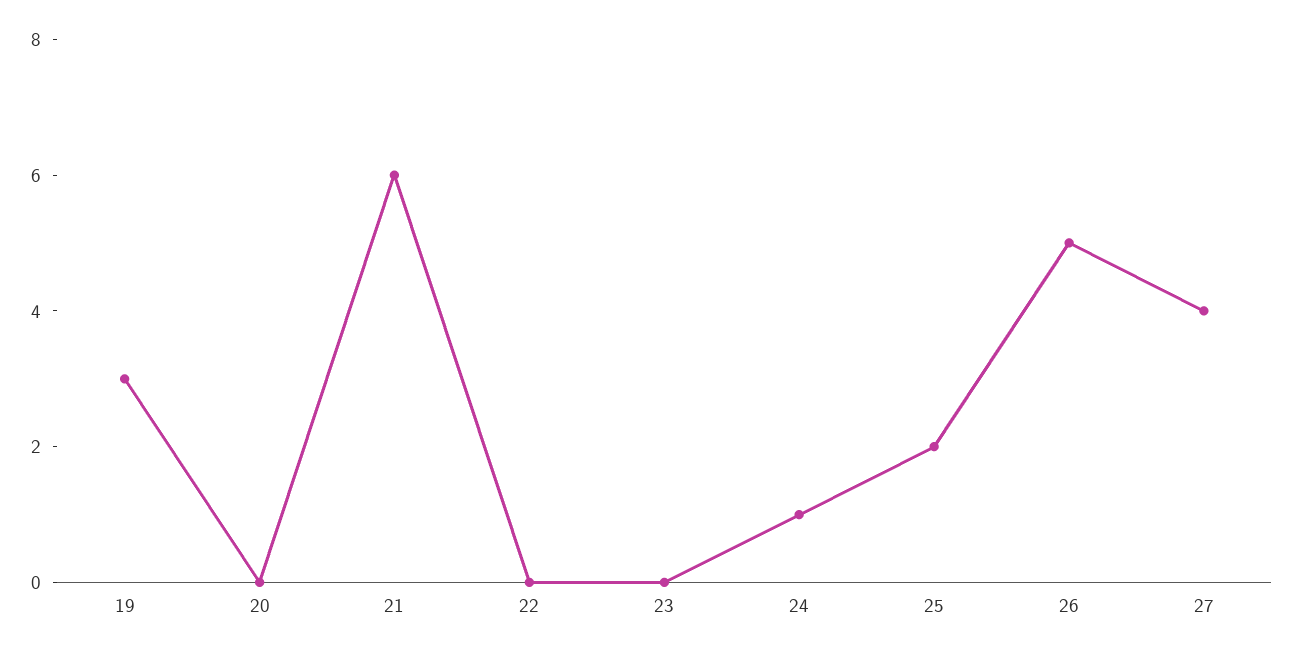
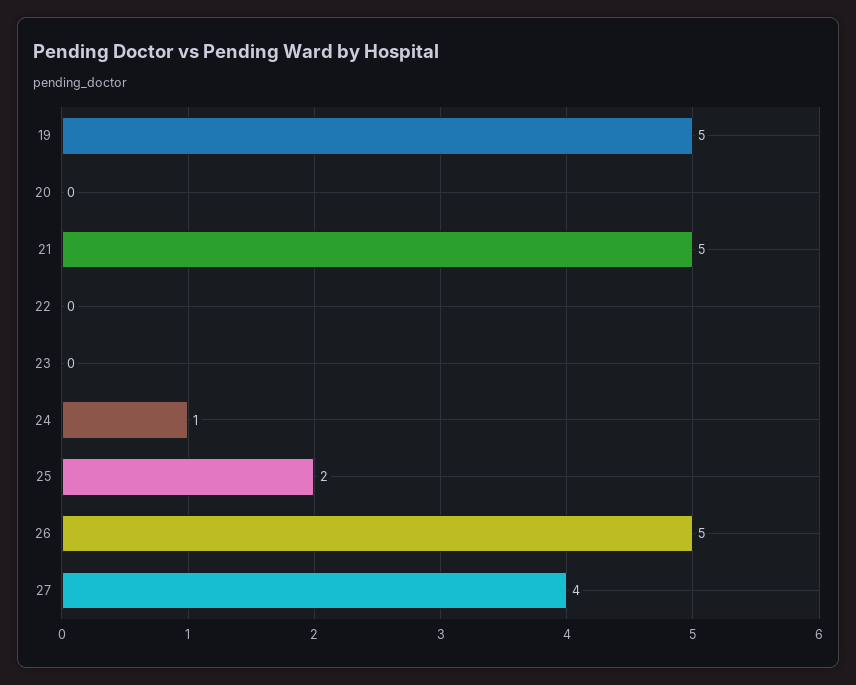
19: 3 -> 5
21: 6 -> 5

